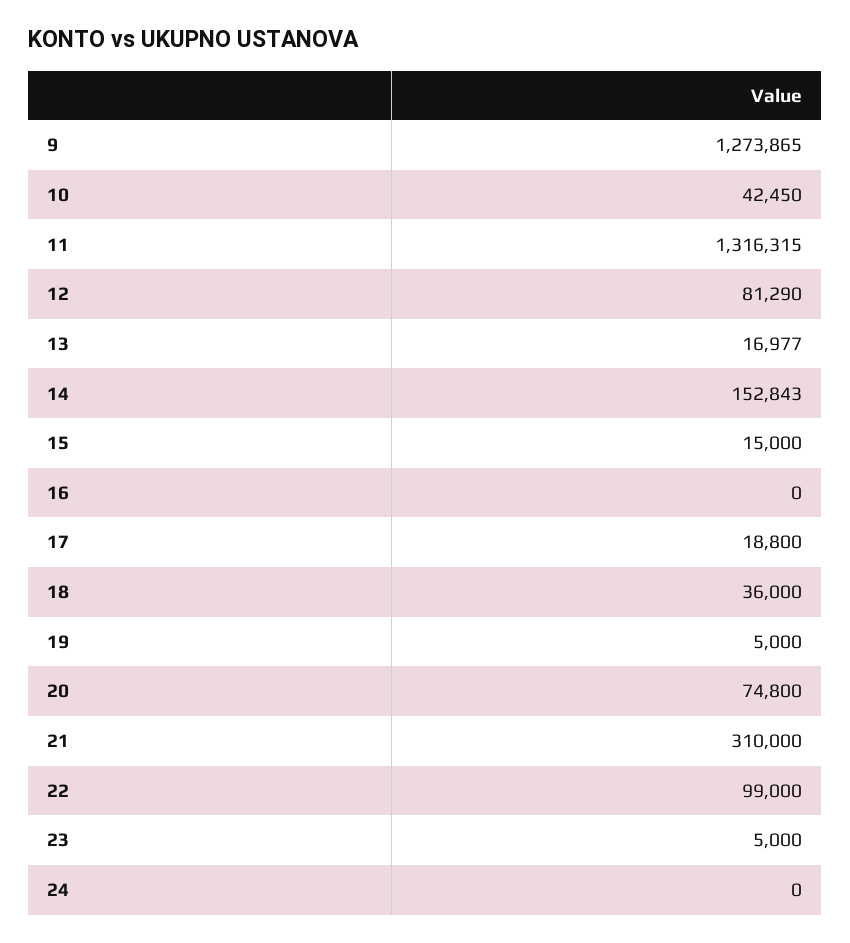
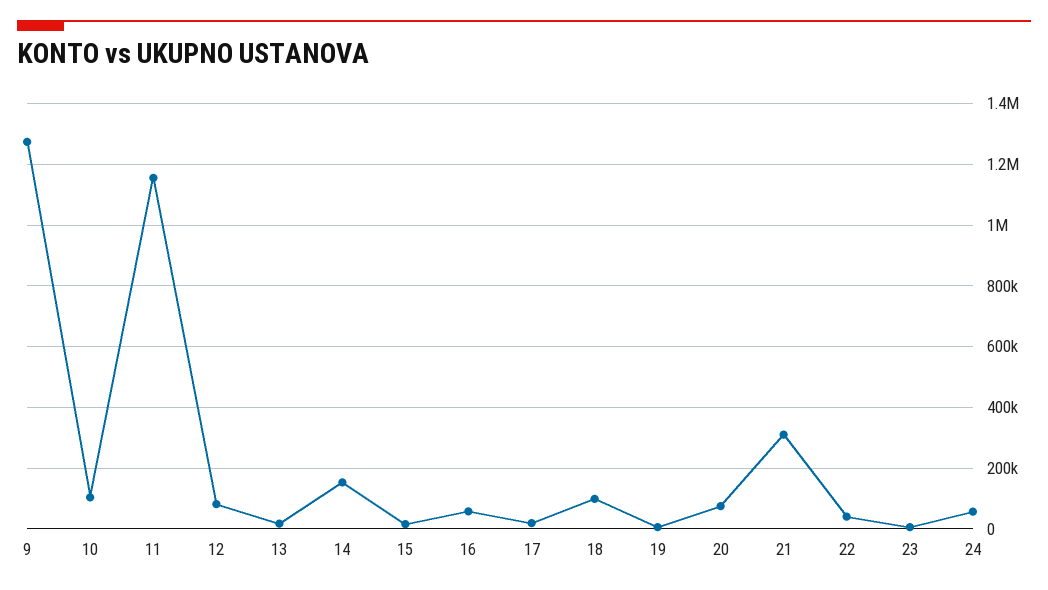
10: 42450 -> 100000
11: 1316315 -> 1160000
16: 0 -> 60000
18: 36000 -> 100000
22: 99000 -> 40000
24: 0 -> 60000

